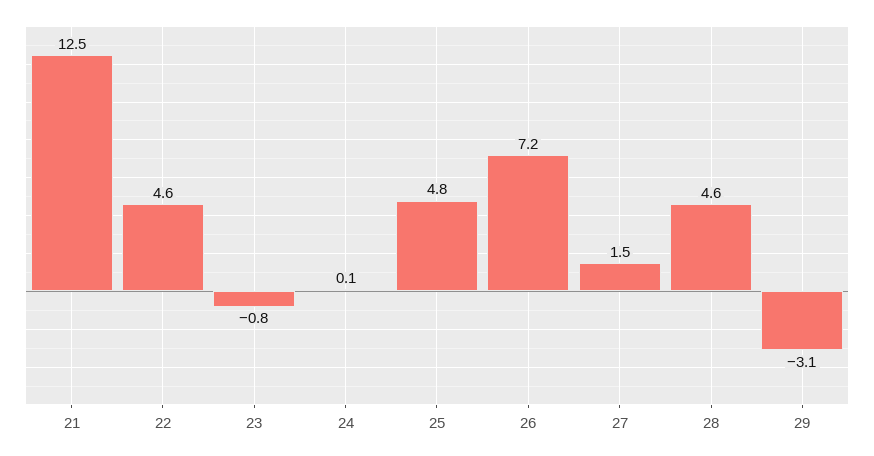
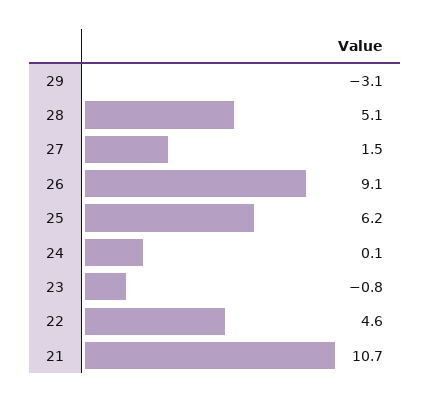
21: 12.5 -> 10.7
25: 4.8 -> 6.2
26: 7.2 -> 9.1
28: 4.6 -> 5.1

